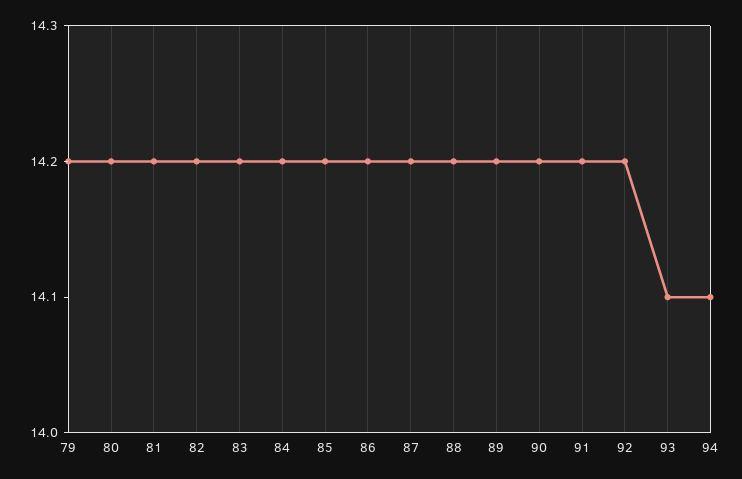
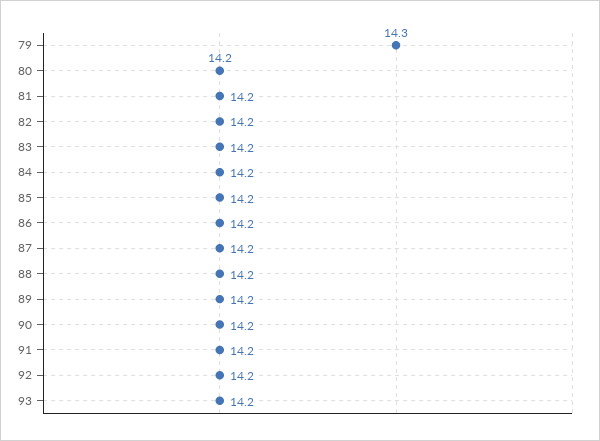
79: 14.2 -> 14.3
93: 14.1 -> 14.2
94: 14.1 -> none

